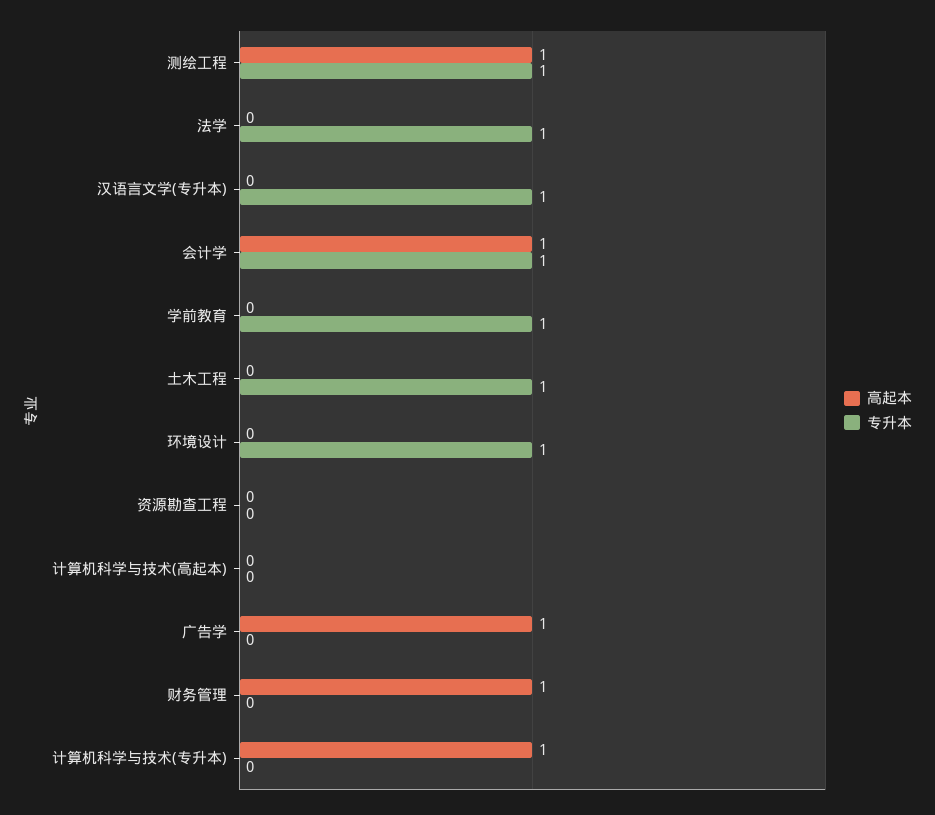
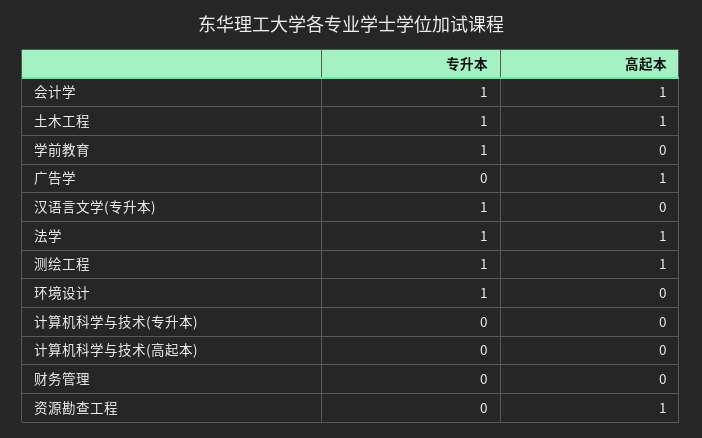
高起本, 法学: 0 -> 1
高起本, 土木工程: 0 -> 1
高起本, 资源勘查工程: 0 -> 1
高起本, 财务管理: 1 -> 0
高起本, 计算机科学与技术(专升本): 1 -> 0

